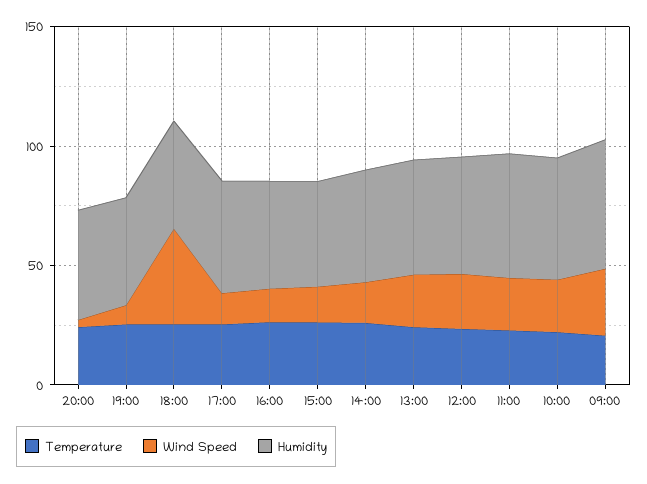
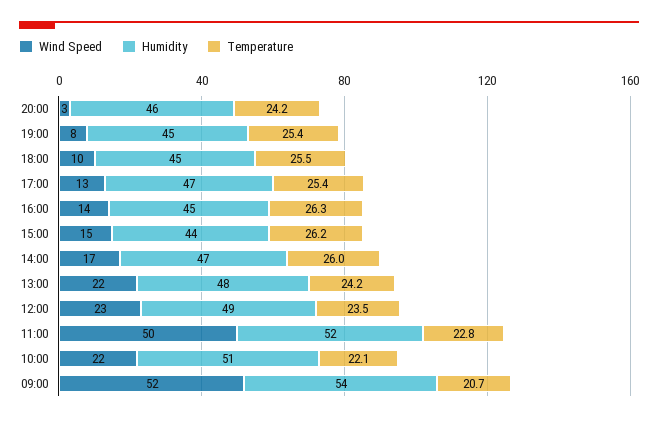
Wind Speed, 18:00: 40 -> 10
Wind Speed, 11:00: 20 -> 50
Wind Speed, 09:00: 30 -> 52

